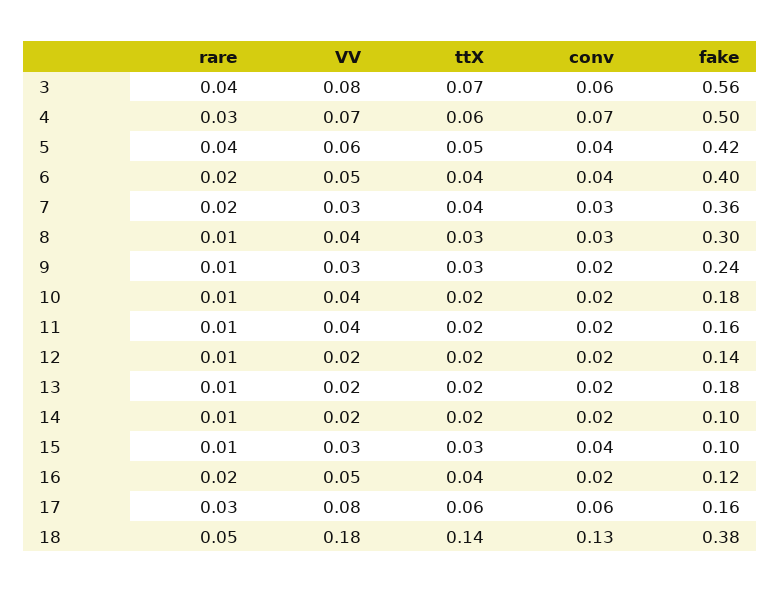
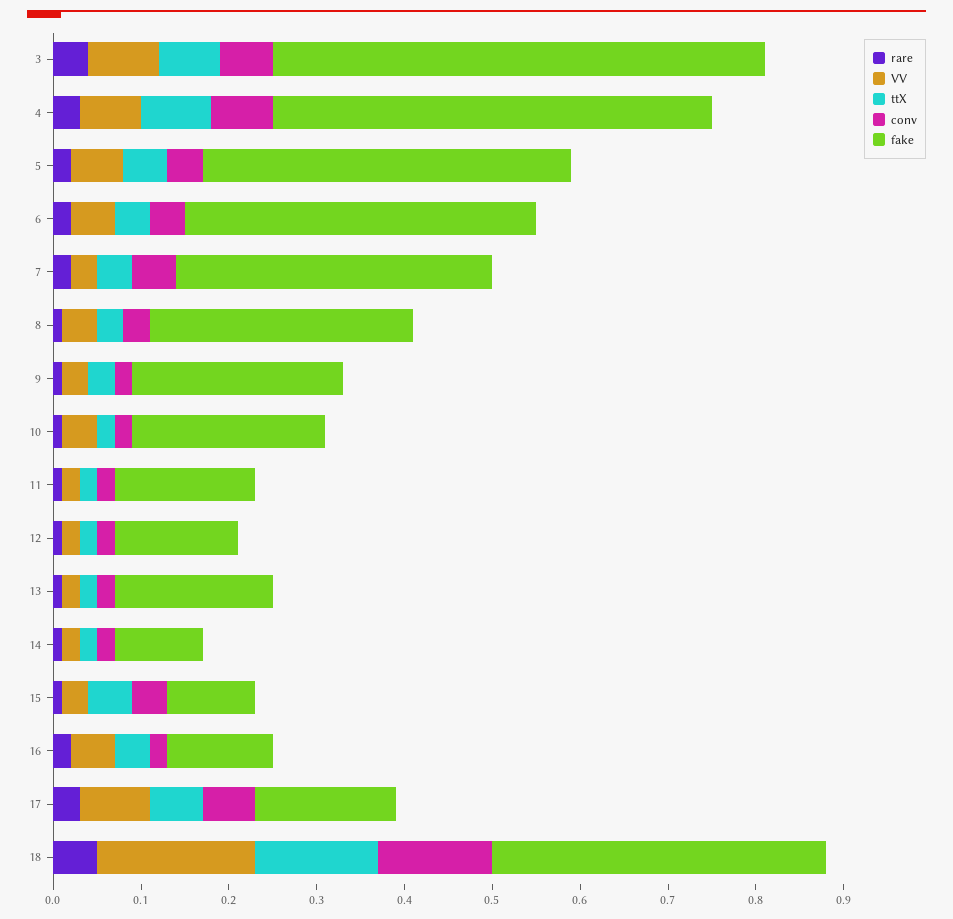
ttX, 4: 0.06 -> 0.08
rare, 5: 0.04 -> 0.02
conv, 7: 0.03 -> 0.05
fake, 10: 0.18 -> 0.22
VV, 11: 0.04 -> 0.02
ttX, 15: 0.03 -> 0.05

